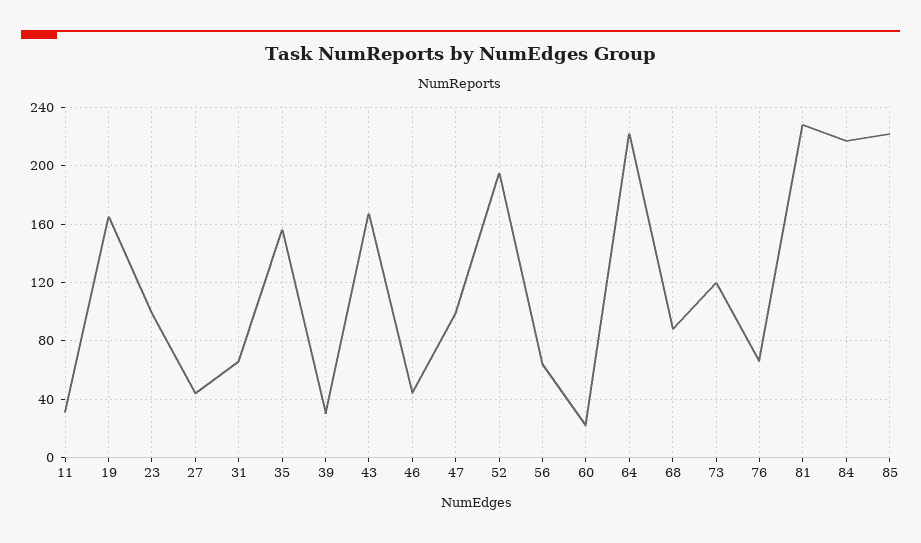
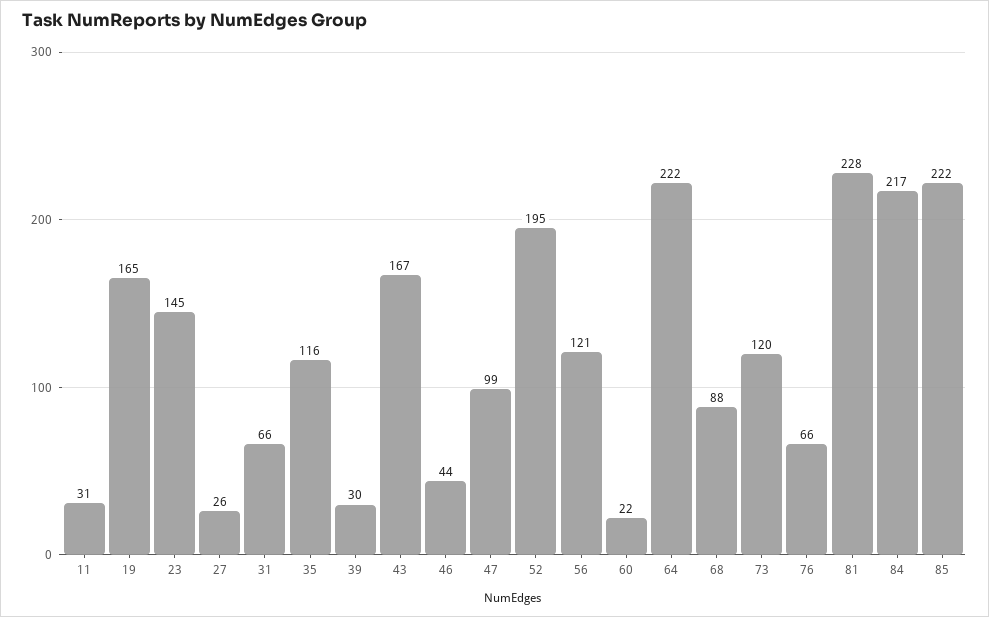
23: 100 -> 145
27: 45 -> 26
35: 155 -> 116
56: 65 -> 121

